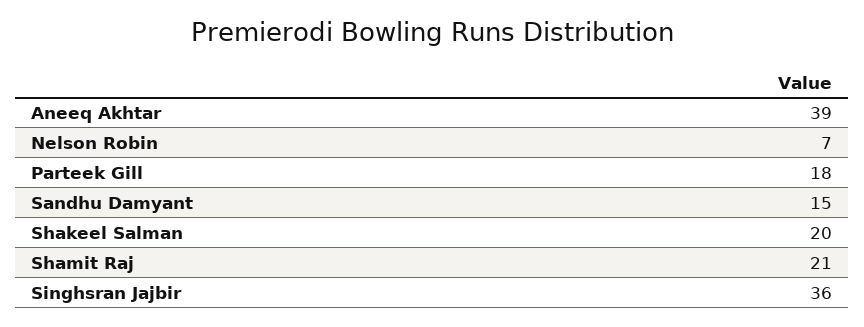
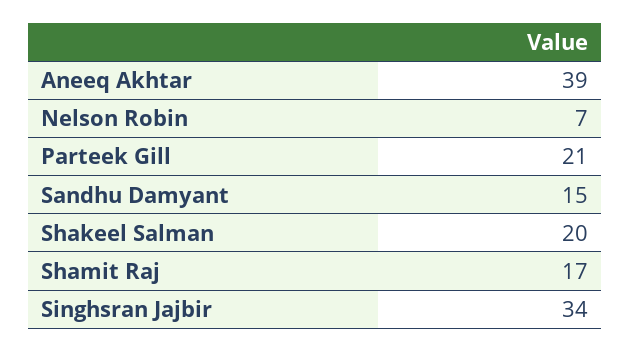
Parteek Gill: 18 -> 21
Shamit Raj: 21 -> 17
Singhsran Jajbir: 36 -> 34

